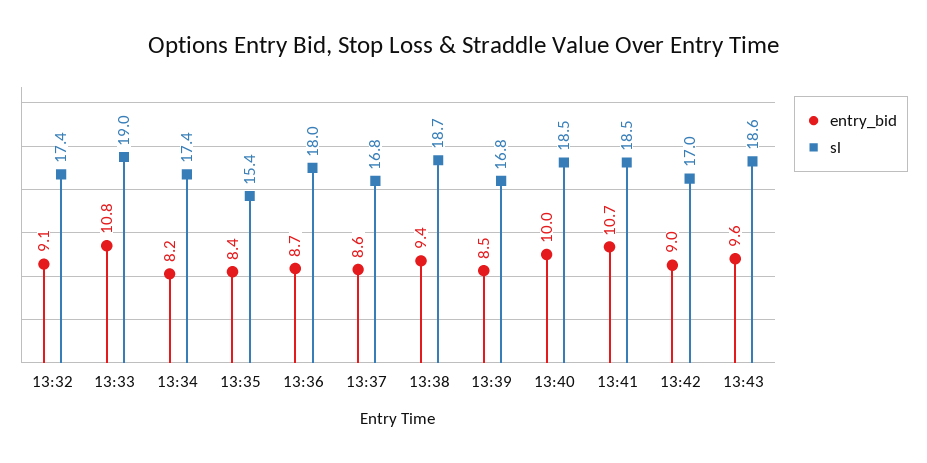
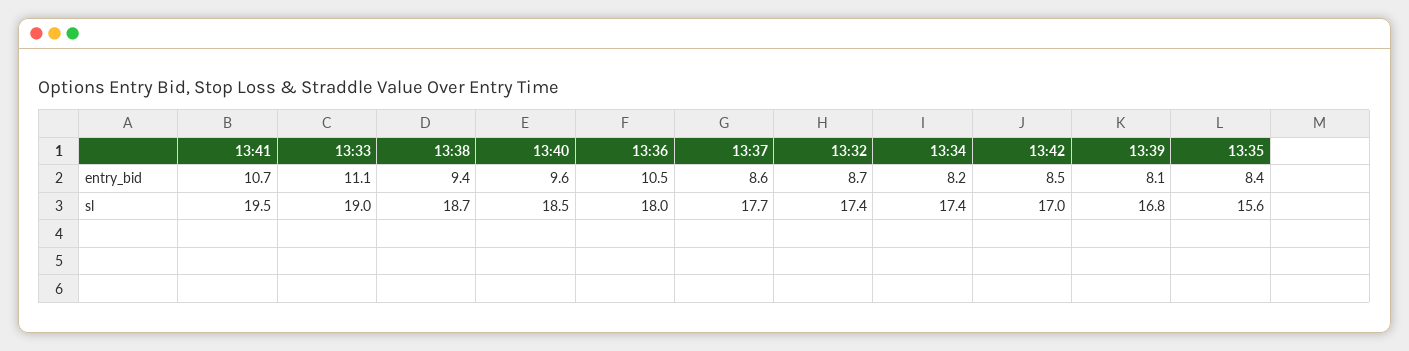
entry_bid, 13:32: 9.1 -> 8.7
entry_bid, 13:33: 10.8 -> 11.1
sl, 13:35: 15.4 -> 15.6
entry_bid, 13:36: 8.7 -> 10.5
sl, 13:37: 16.8 -> 17.7
entry_bid, 13:39: 8.5 -> 8.1
entry_bid, 13:40: 10 -> 9.6
sl, 13:41: 18.5 -> 19.5
entry_bid, 13:42: 9 -> 8.5
entry_bid, 13:43: 9.6 -> none
sl, 13:43: 18.6 -> none

